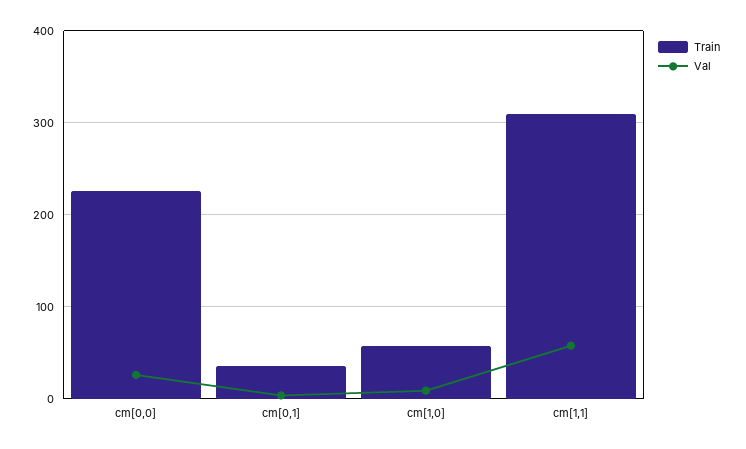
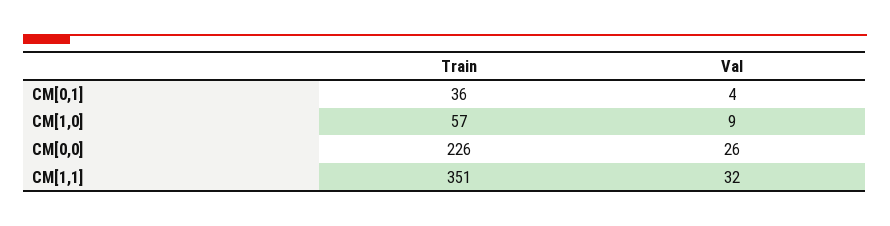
Train, cm[1,1]: 310 -> 351
Val, cm[1,1]: 60 -> 32

